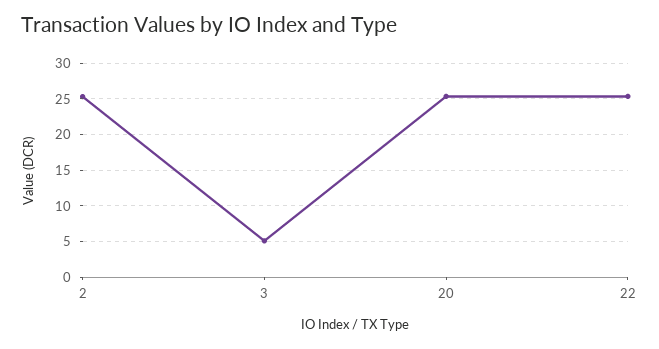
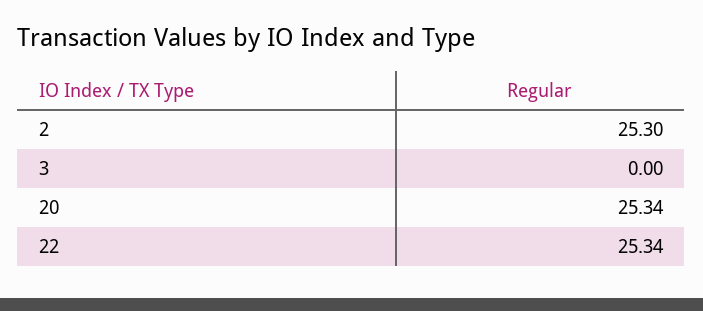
3: 5 -> 0

